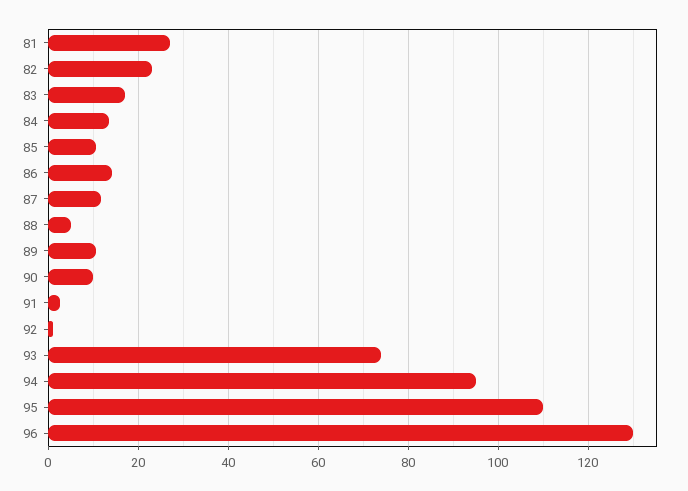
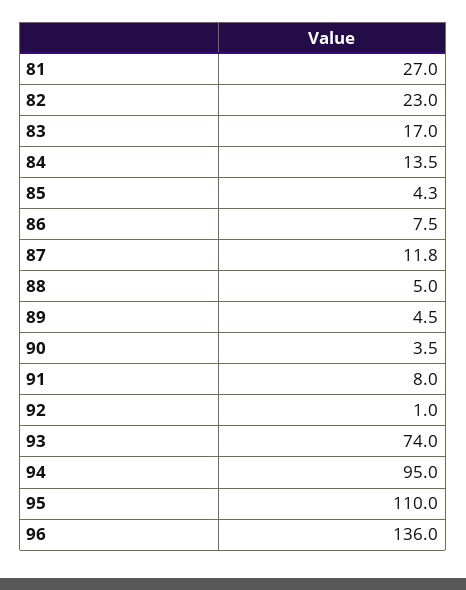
85: 10 -> 4.3
86: 14 -> 7.5
89: 10 -> 4.5
90: 10 -> 3.5
91: 2 -> 8
96: 130 -> 136

